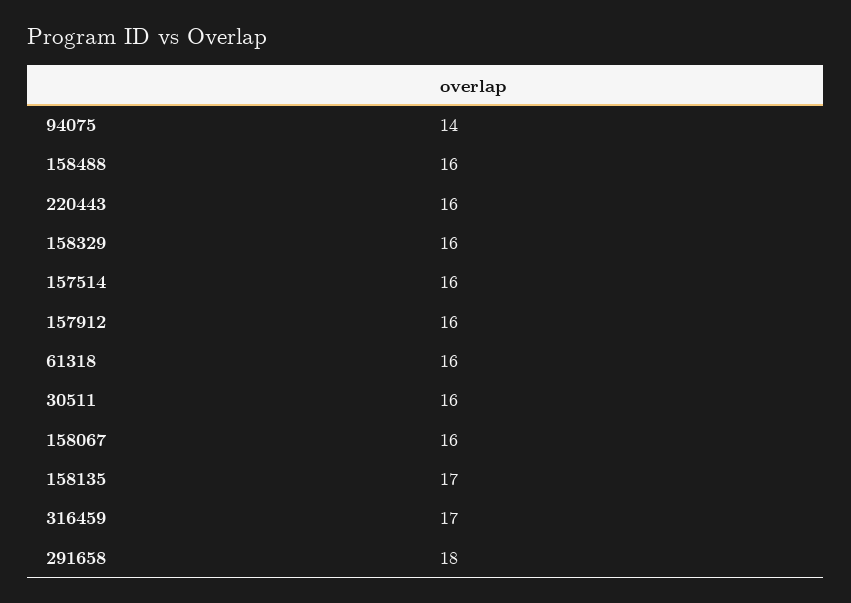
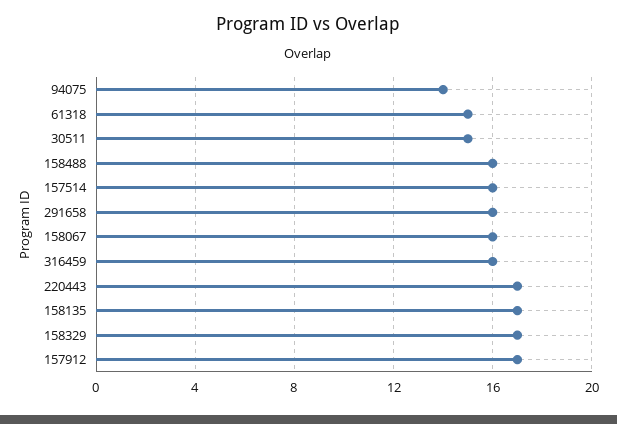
220443: 16 -> 17
158329: 16 -> 17
157912: 16 -> 17
61318: 16 -> 15
30511: 16 -> 15
316459: 17 -> 16
291658: 18 -> 16

